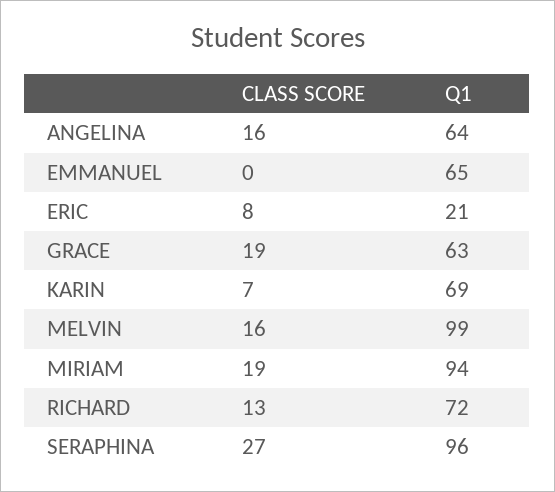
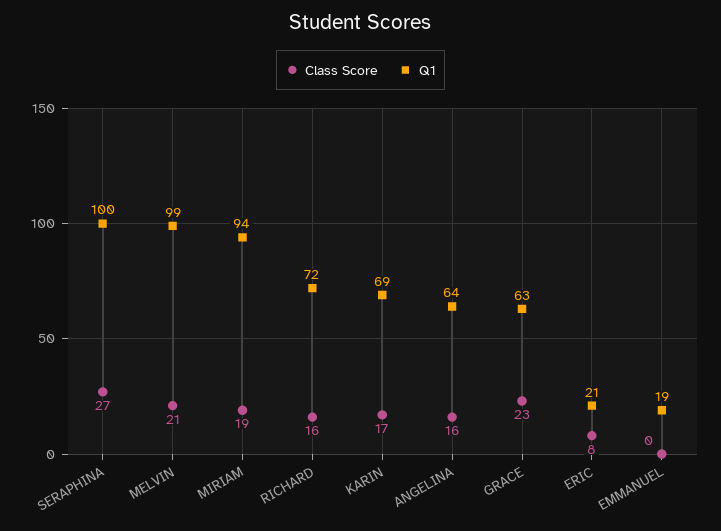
Q1, EMMANUEL: 65 -> 19
CLASS SCORE, GRACE: 19 -> 23
CLASS SCORE, KARIN: 7 -> 17
CLASS SCORE, MELVIN: 16 -> 21
CLASS SCORE, RICHARD: 13 -> 16
Q1, SERAPHINA: 96 -> 100

